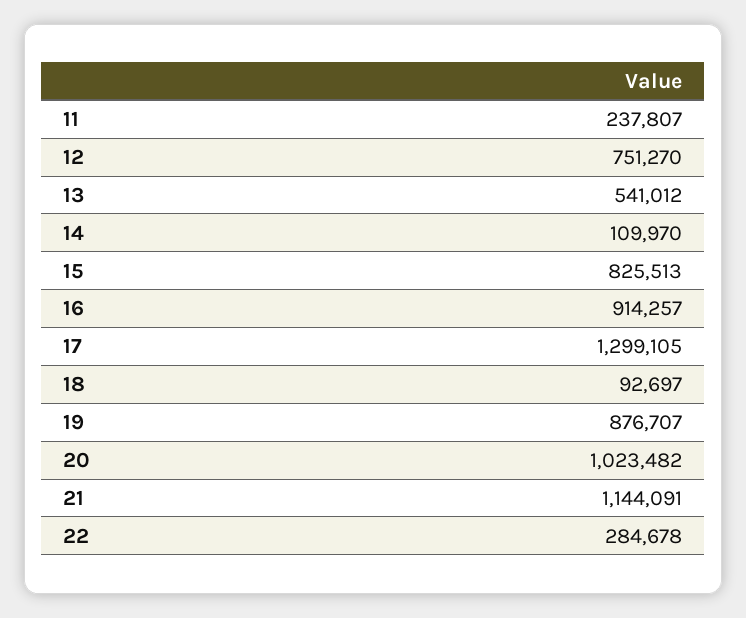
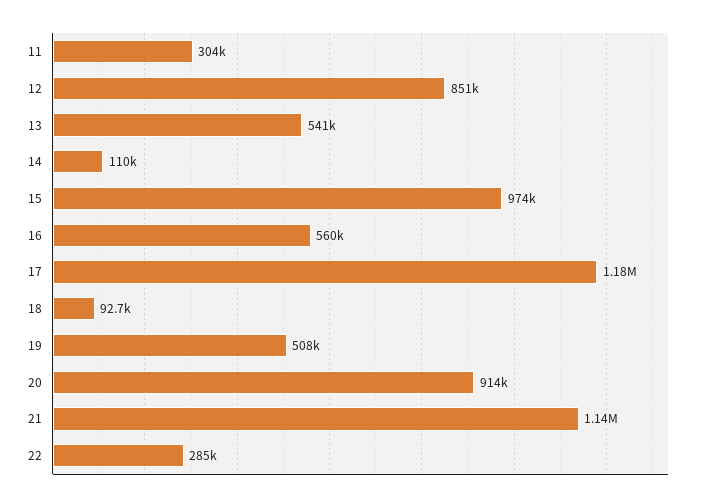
11: 237807 -> 304000
12: 751270 -> 851000
15: 825513 -> 974000
16: 914257 -> 560000
17: 1299105 -> 1180000
19: 876707 -> 508000
20: 1023482 -> 914000

